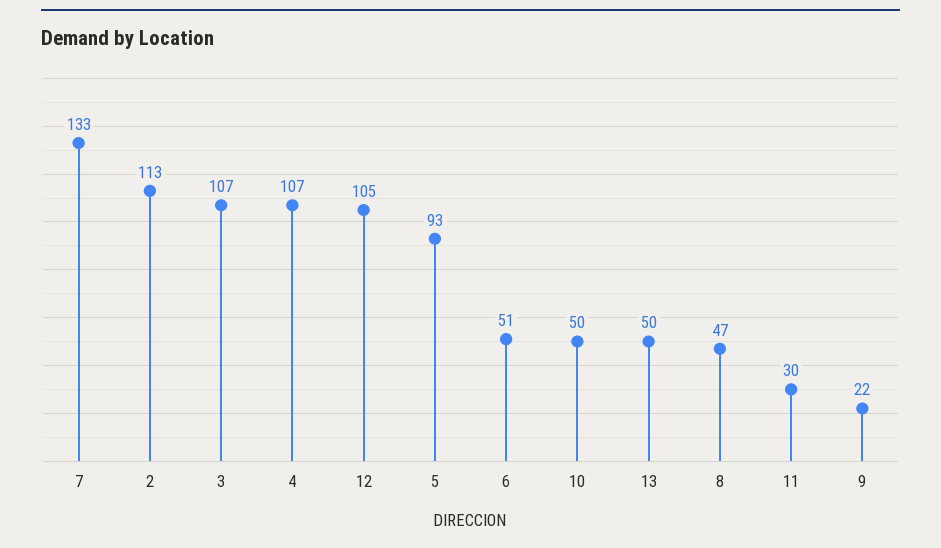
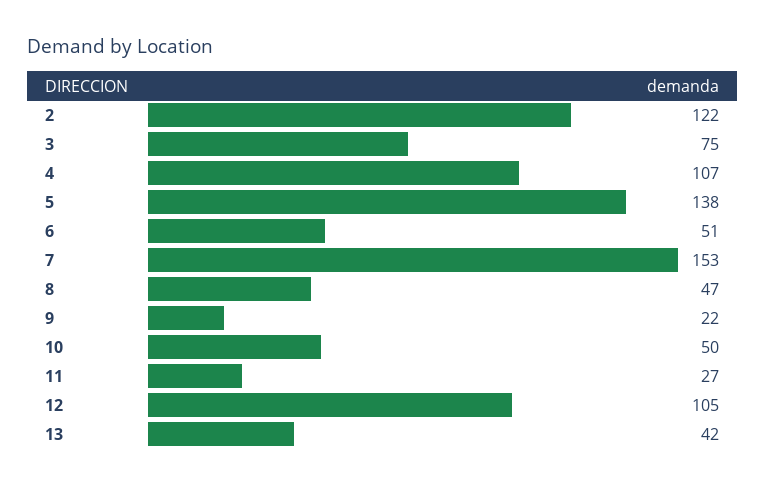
7: 133 -> 153
2: 113 -> 122
3: 107 -> 75
5: 93 -> 138
13: 50 -> 42
11: 30 -> 27

